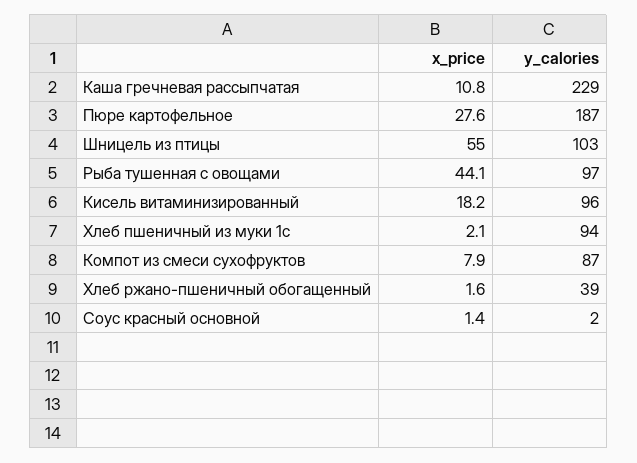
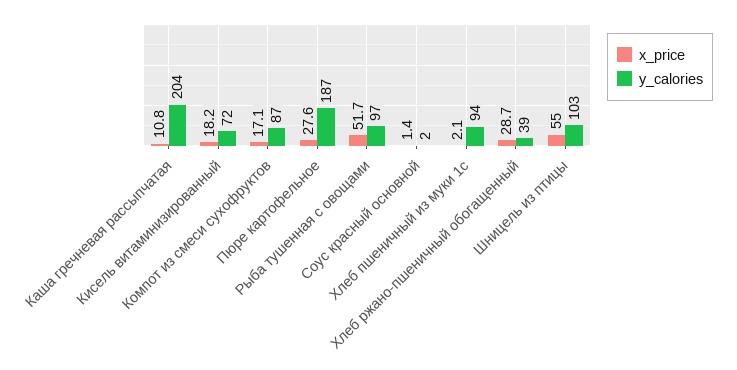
y_calories, Каша гречневая рассыпчатая: 229 -> 204
x_price, Рыба тушенная с овощами: 44.1 -> 51.7
y_calories, Кисель витаминизированный: 96 -> 72
x_price, Компот из смеси сухофруктов: 7.9 -> 17.1
x_price, Хлеб ржано-пшеничный обогащенный: 1.6 -> 28.7

